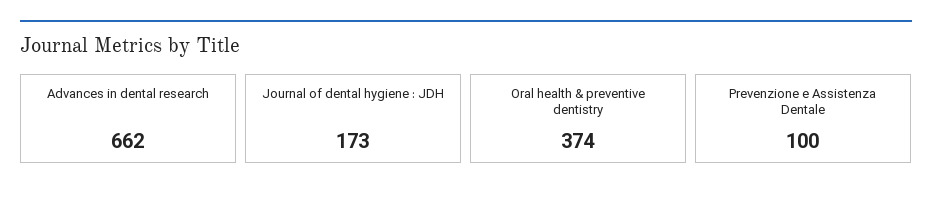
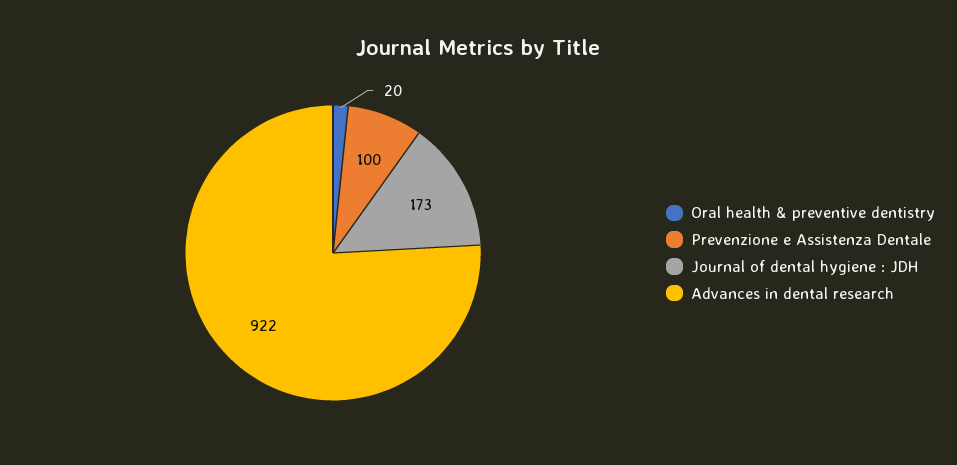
Advances in dental research: 662 -> 922
Oral health & preventive dentistry: 374 -> 20

